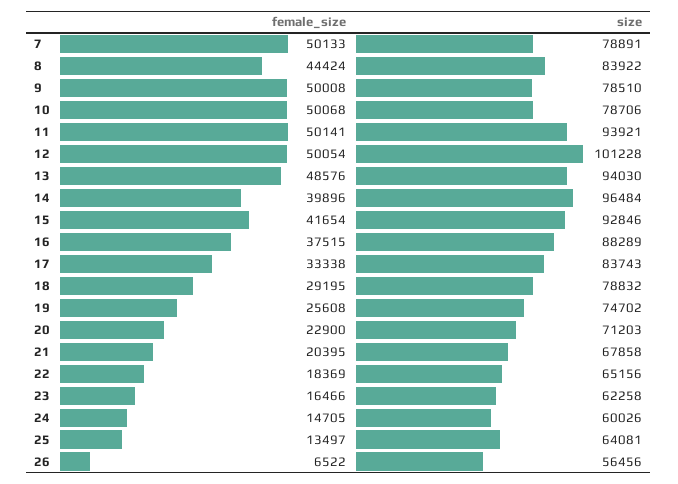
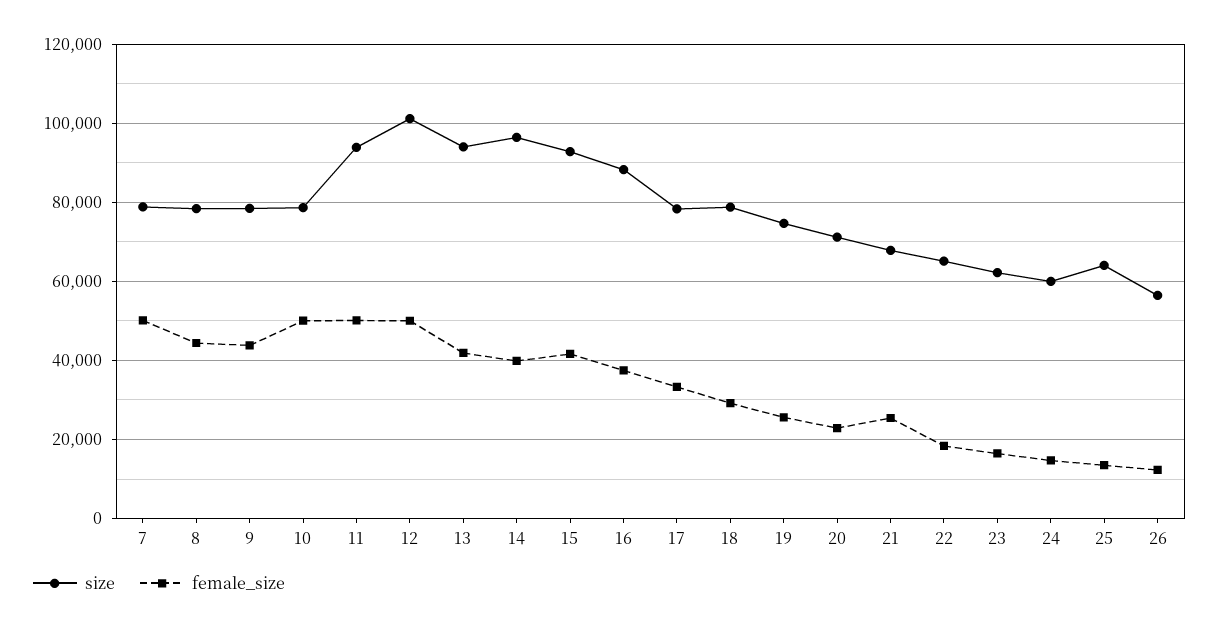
size, 8: 83922 -> 78000
female_size, 9: 50008 -> 44000
female_size, 13: 48576 -> 42000
size, 17: 83743 -> 78000
female_size, 21: 20395 -> 26000
female_size, 26: 6522 -> 12000

